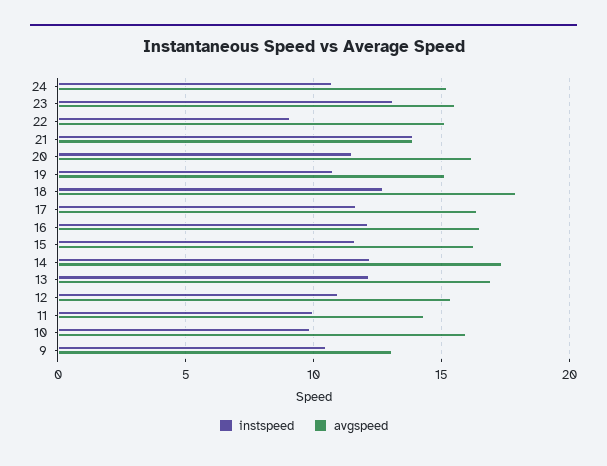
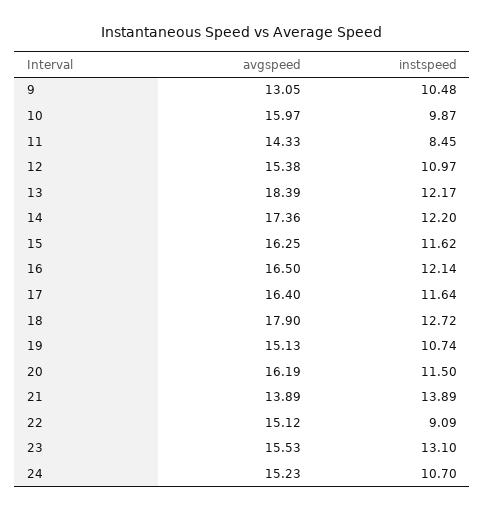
avgspeed, 13: 17 -> 18.39
instspeed, 11: 10 -> 8.45

